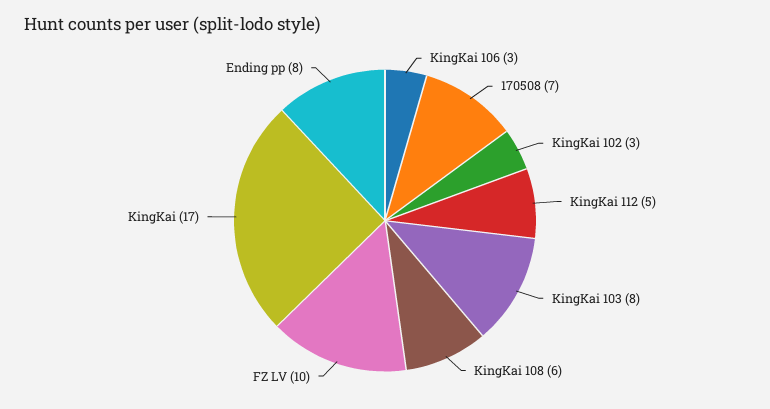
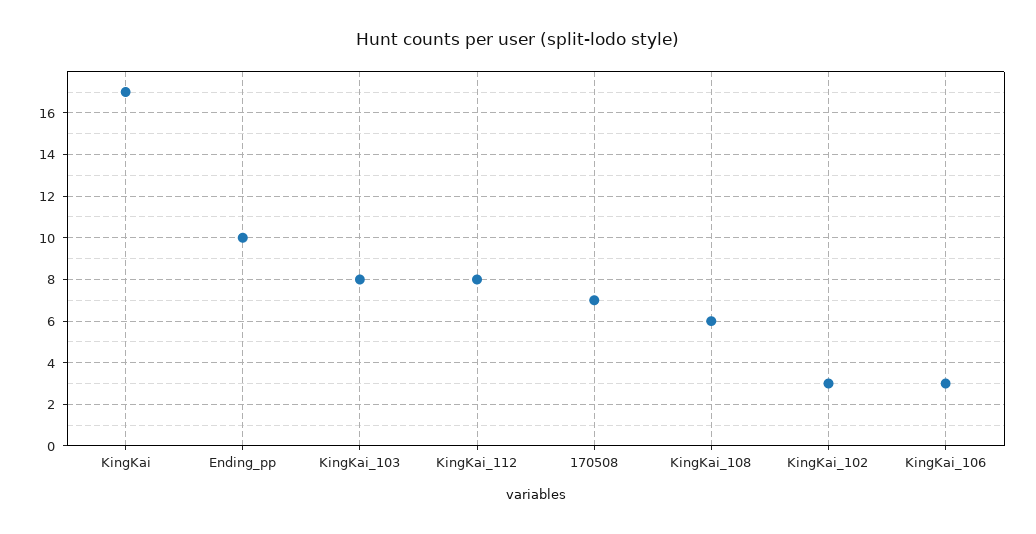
KingKai 112: 5 -> 8
FZ LV: 10 -> none
Ending pp: 8 -> 10

